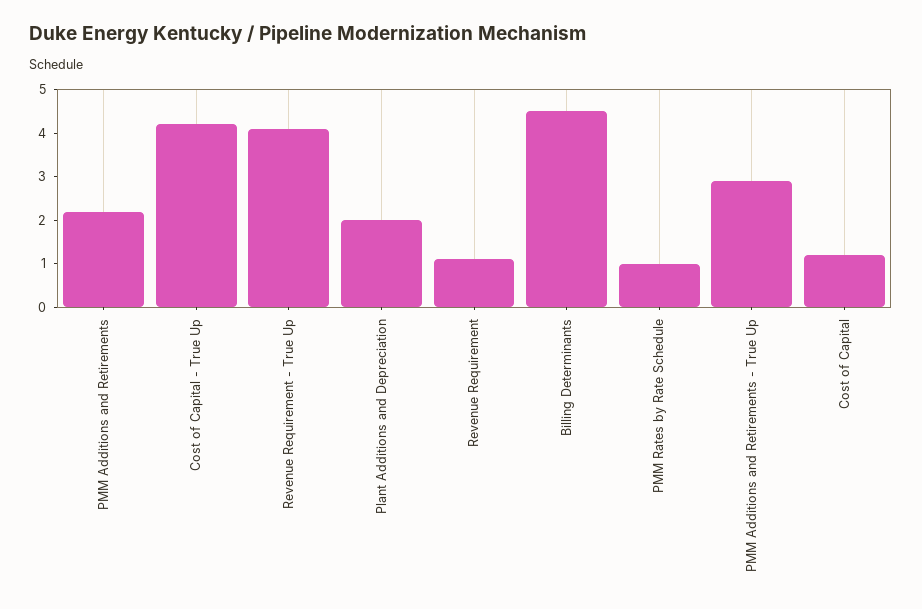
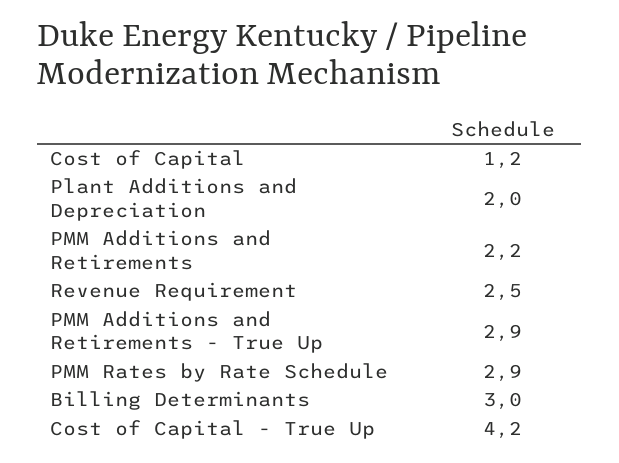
Revenue Requirement - True Up: 4 -> none
Revenue Requirement: 1 -> 2.5
Billing Determinants: 4.5 -> 3
PMM Rates by Rate Schedule: 1 -> 2.9

